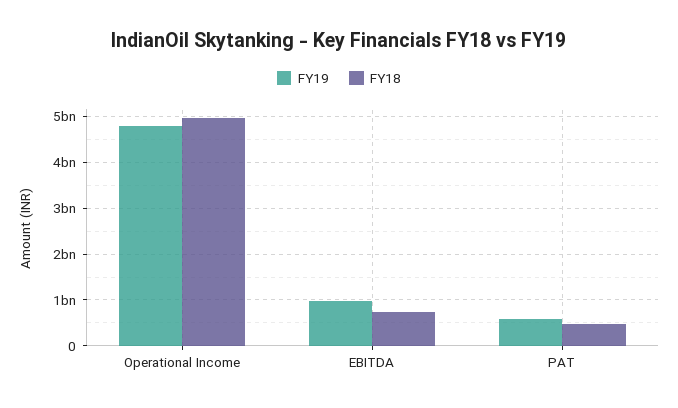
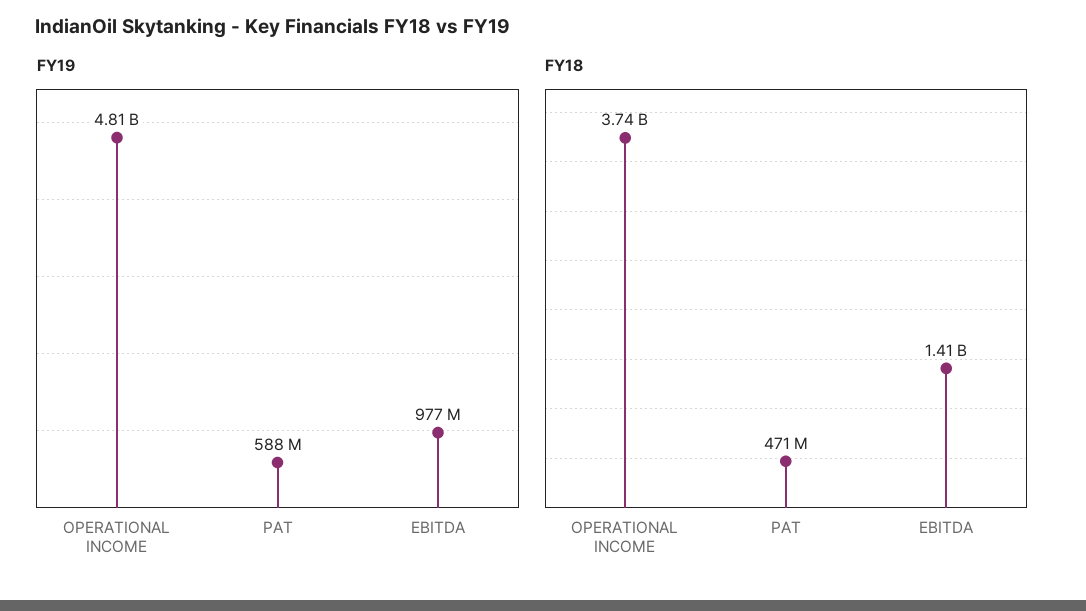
FY18, Operational Income: 5000000000 -> 3740000000
FY18, EBITDA: 800000000 -> 1410000000

